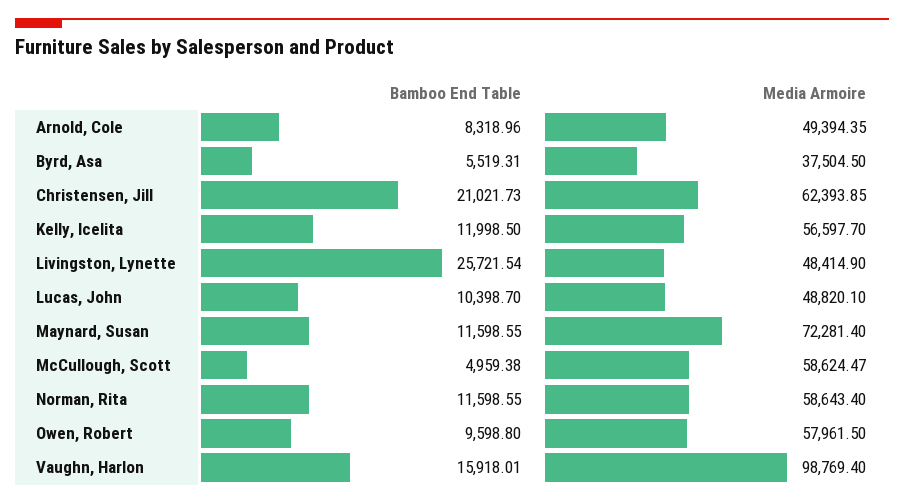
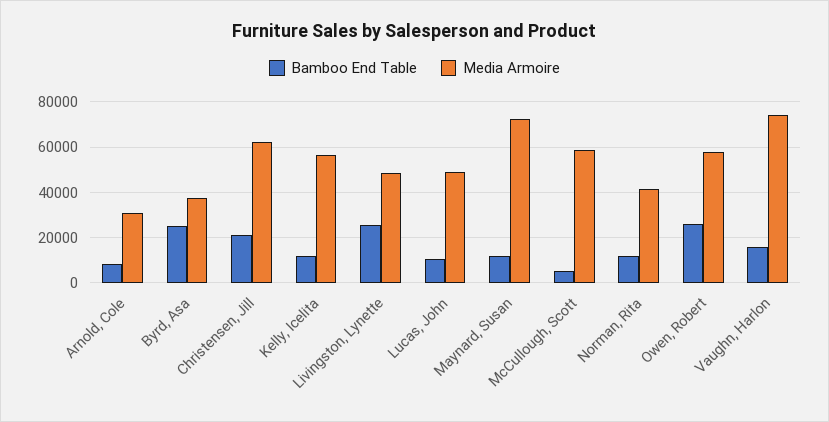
Media Armoire, Arnold, Cole: 49394.35 -> 30000
Bamboo End Table, Byrd, Asa: 5519.31 -> 25000
Media Armoire, Norman, Rita: 58643.4 -> 40000
Bamboo End Table, Owen, Robert: 9598.8 -> 25000
Media Armoire, Vaughn, Harlon: 98769.4 -> 75000

